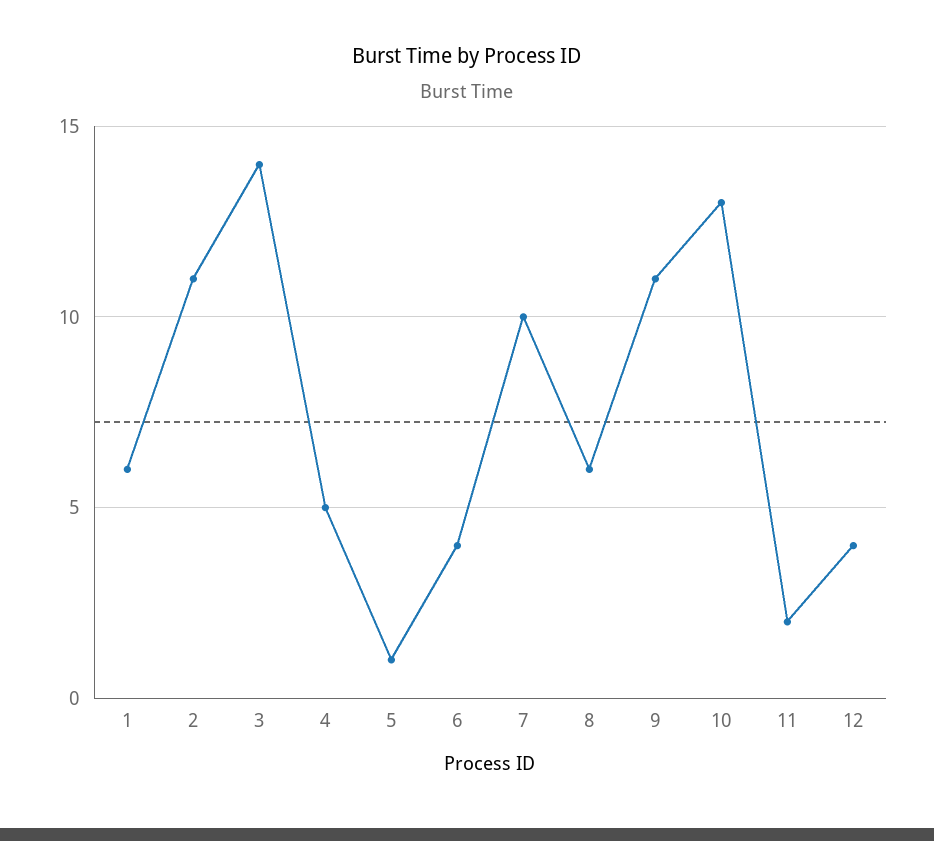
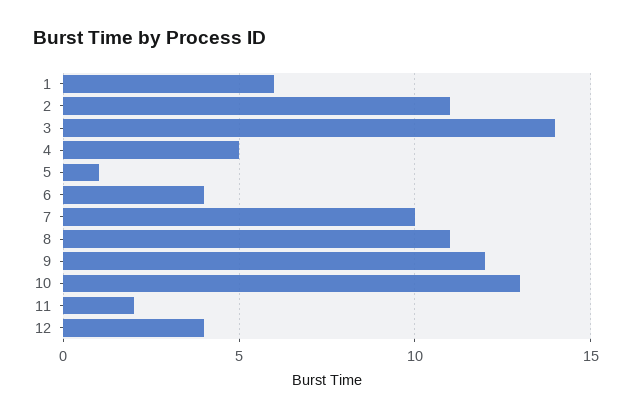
8: 6 -> 11
9: 11 -> 12

